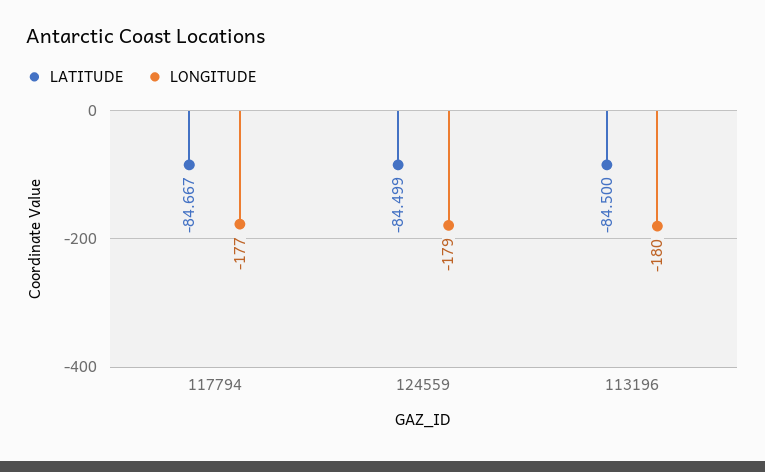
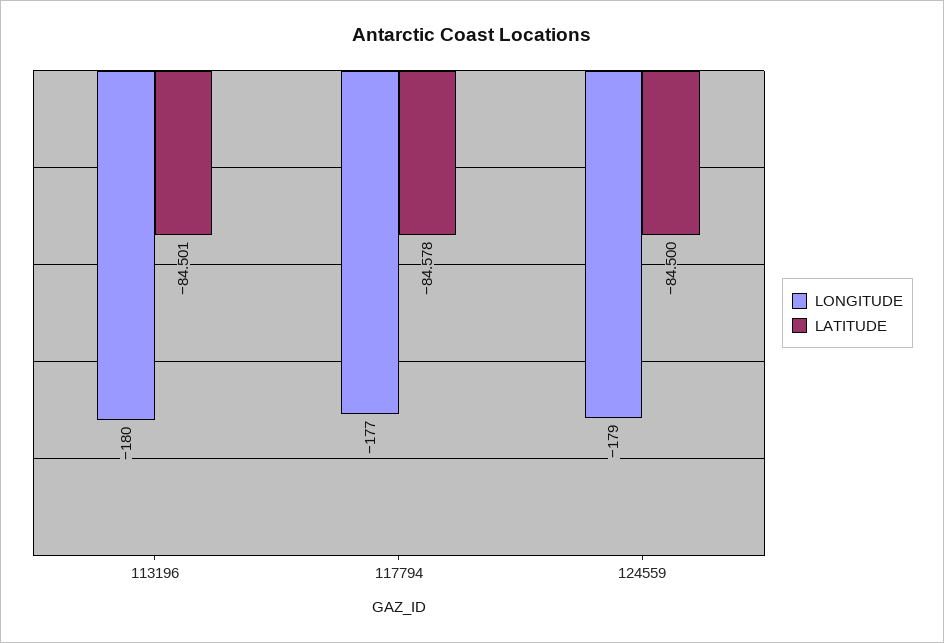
LATITUDE, 117794: -84.667 -> -84.578
LATITUDE, 124559: -84.499 -> -84.5
LATITUDE, 113196: -84.5 -> -84.501

